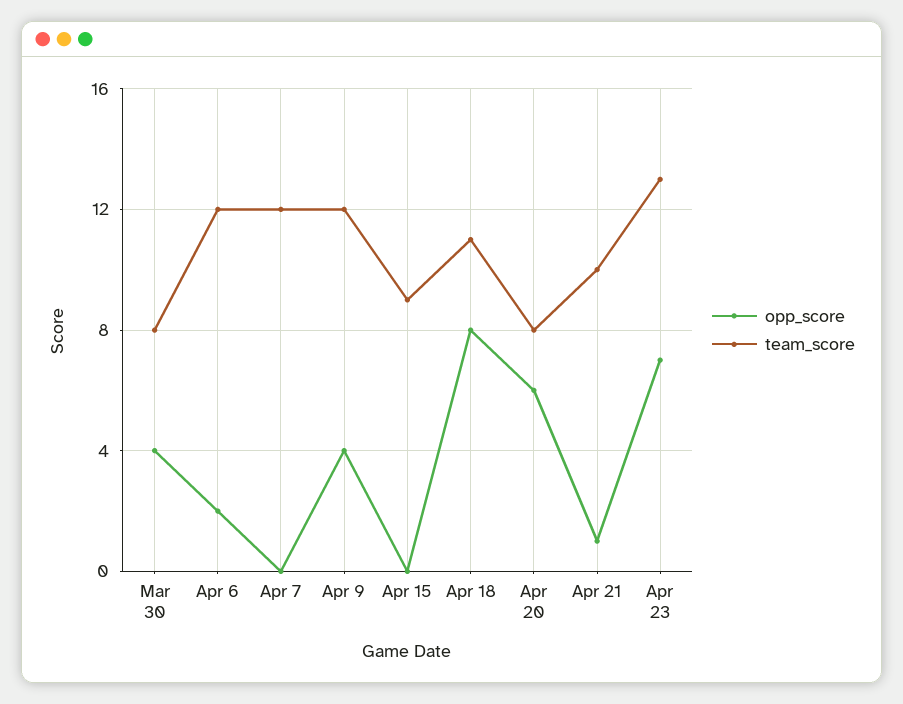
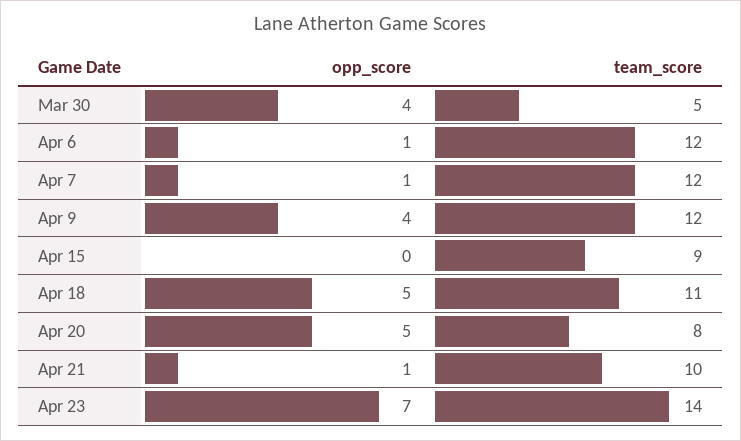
team_score, Mar 30: 8 -> 5
opp_score, Apr 6: 2 -> 1
opp_score, Apr 7: 0 -> 1
opp_score, Apr 18: 8 -> 5
opp_score, Apr 20: 6 -> 5
team_score, Apr 23: 13 -> 14

